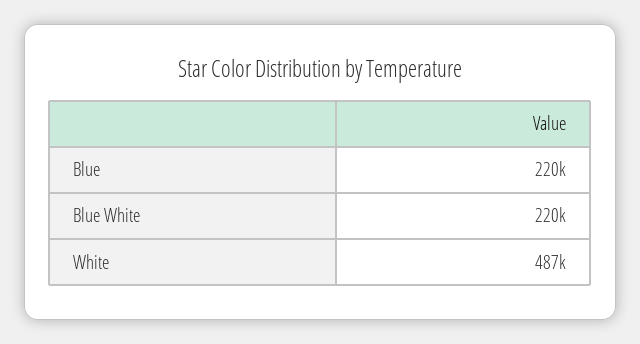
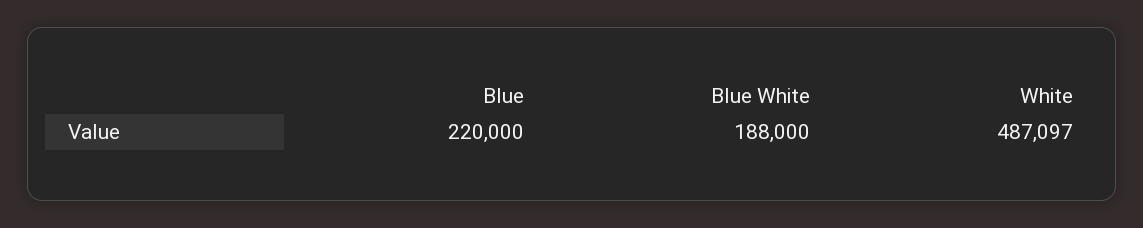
Blue White: 220000 -> 188000

